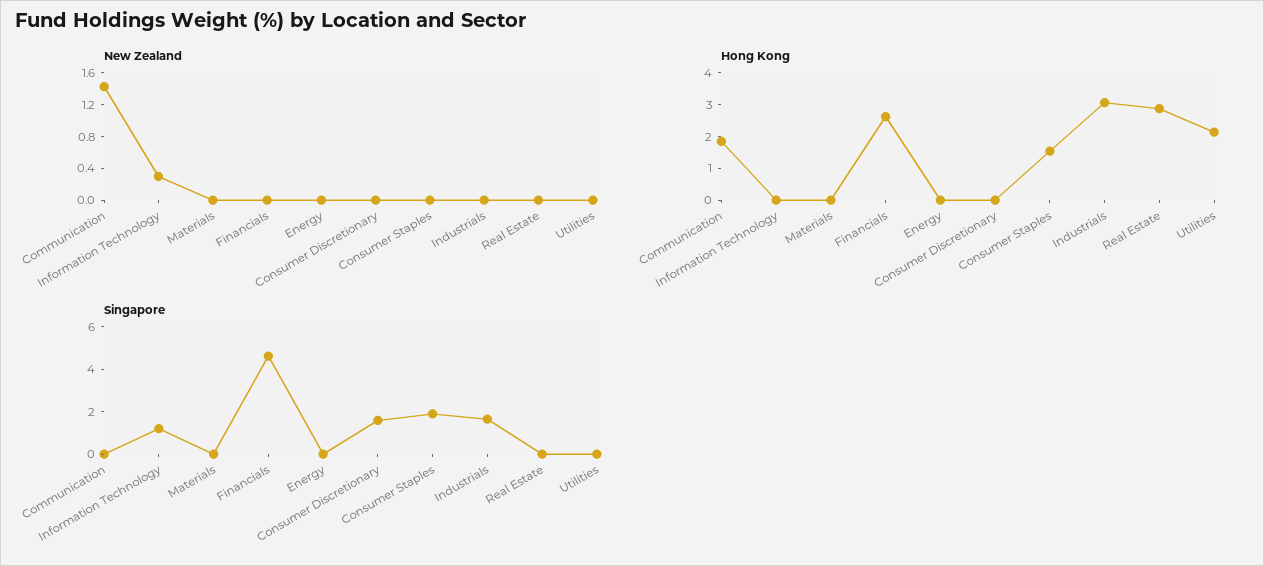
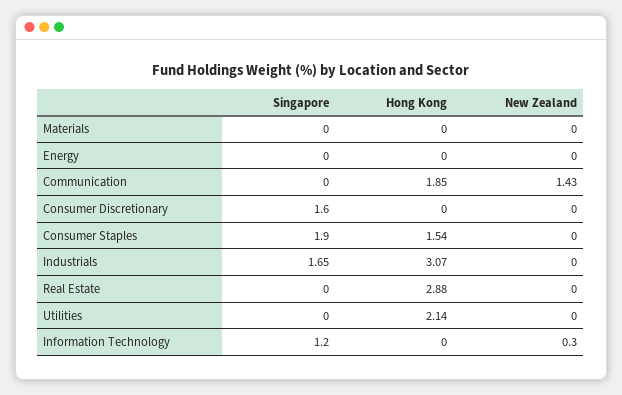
New Zealand, Financials: 0 -> none
Hong Kong, Financials: 2.5 -> none
Singapore, Financials: 4.5 -> none

